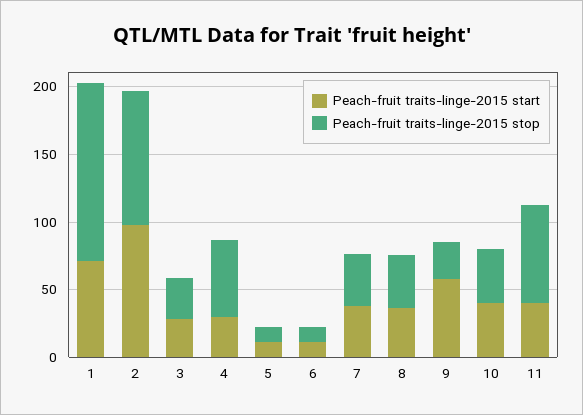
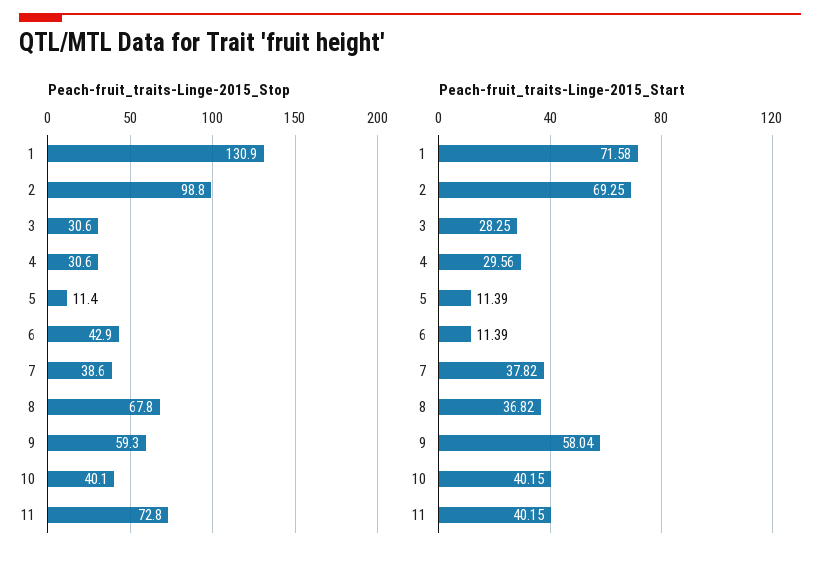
Peach-fruit traits-linge-2015 start, 2: 100 -> 69.25
Peach-fruit traits-linge-2015 stop, 4: 60 -> 30.6
Peach-fruit traits-linge-2015 stop, 6: 10 -> 42.9
Peach-fruit traits-linge-2015 stop, 8: 40 -> 67.8
Peach-fruit traits-linge-2015 stop, 9: 30 -> 59.3

